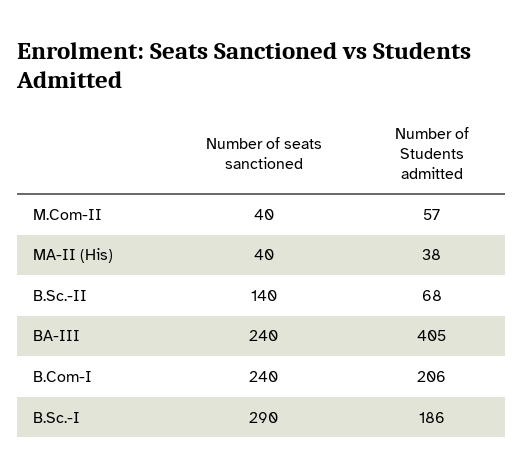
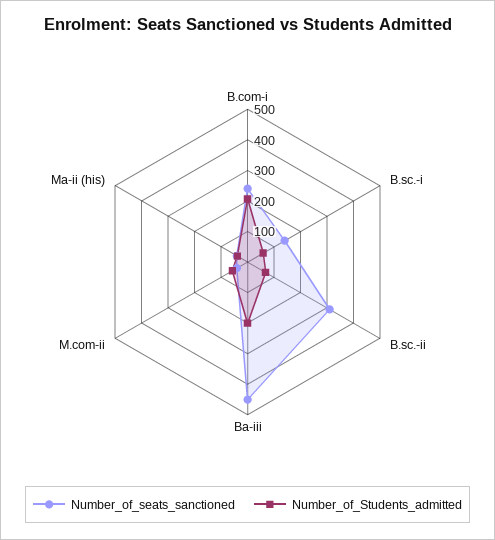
Number of seats sanctioned, B.Sc.-II: 140 -> 300
Number of seats sanctioned, BA-III: 240 -> 450
Number of Students admitted, BA-III: 405 -> 200
Number of seats sanctioned, B.Sc.-I: 290 -> 150
Number of Students admitted, B.Sc.-I: 186 -> 50

